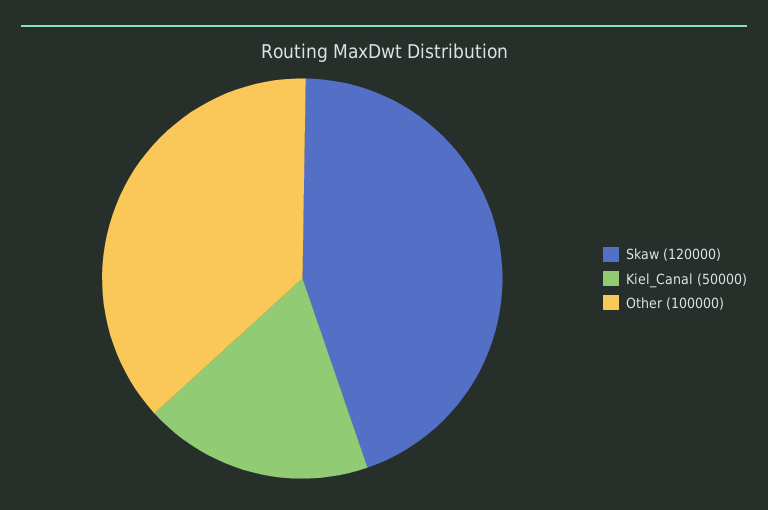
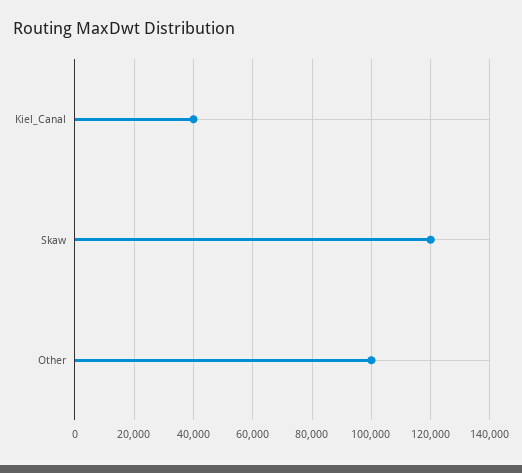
Kiel_Canal: 50000 -> 40000

